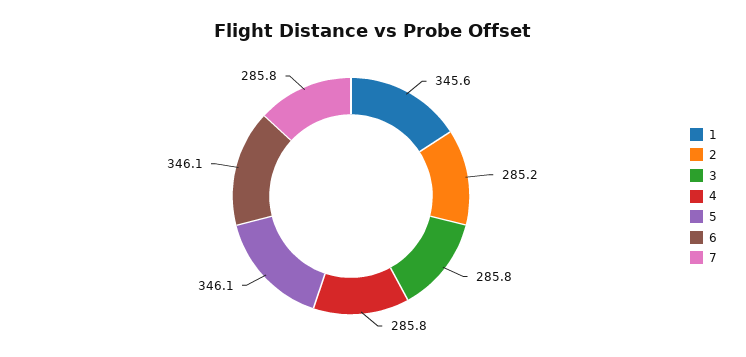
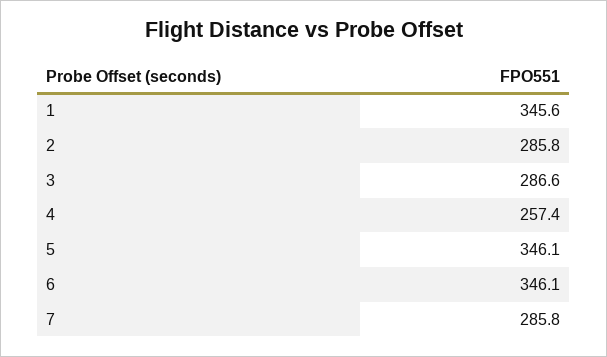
2: 285.2 -> 285.8
3: 285.8 -> 286.6
4: 285.8 -> 257.4

